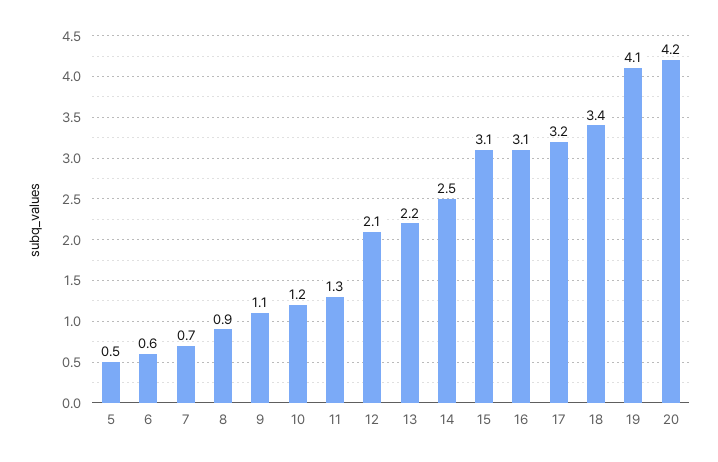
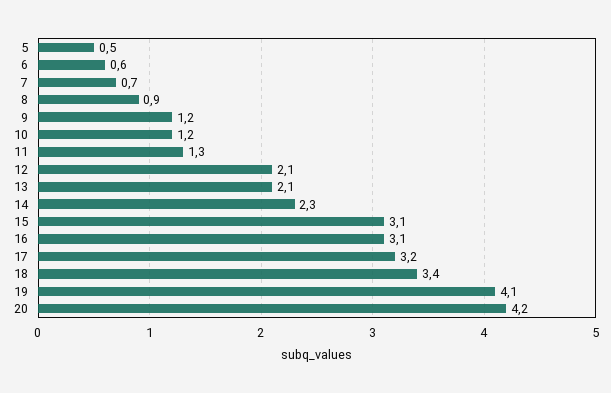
9: 1.1 -> 1.2
13: 2.2 -> 2.1
14: 2.5 -> 2.3

